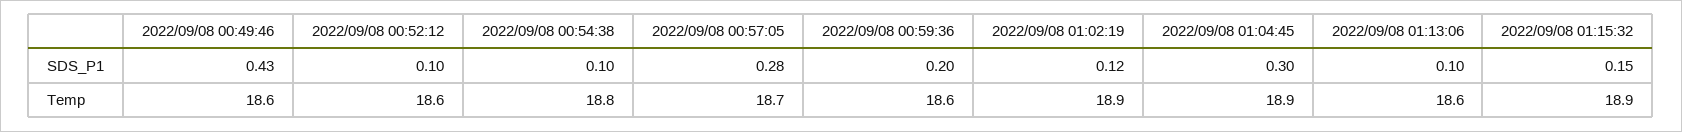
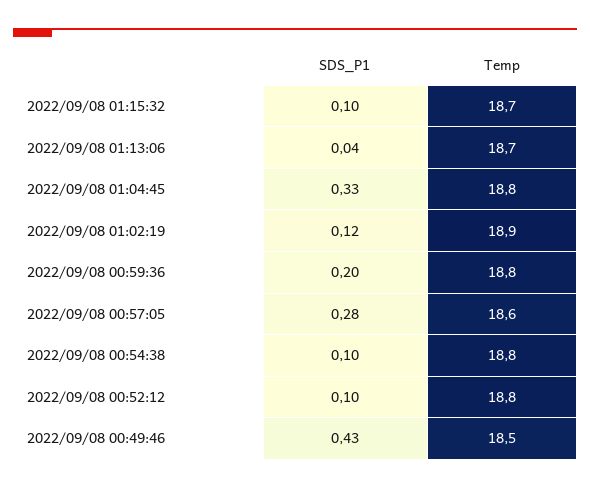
2022/09/08 01:04:45, SDS_P1: 0.3 -> 0.33
2022/09/08 01:13:06, SDS_P1: 0.1 -> 0.04
2022/09/08 01:15:32, SDS_P1: 0.15 -> 0.1
2022/09/08 00:49:46, Temp: 18.6 -> 18.5
2022/09/08 00:52:12, Temp: 18.6 -> 18.8
2022/09/08 00:57:05, Temp: 18.7 -> 18.6
2022/09/08 00:59:36, Temp: 18.6 -> 18.8
2022/09/08 01:04:45, Temp: 18.9 -> 18.8
2022/09/08 01:13:06, Temp: 18.6 -> 18.7
2022/09/08 01:15:32, Temp: 18.9 -> 18.7

